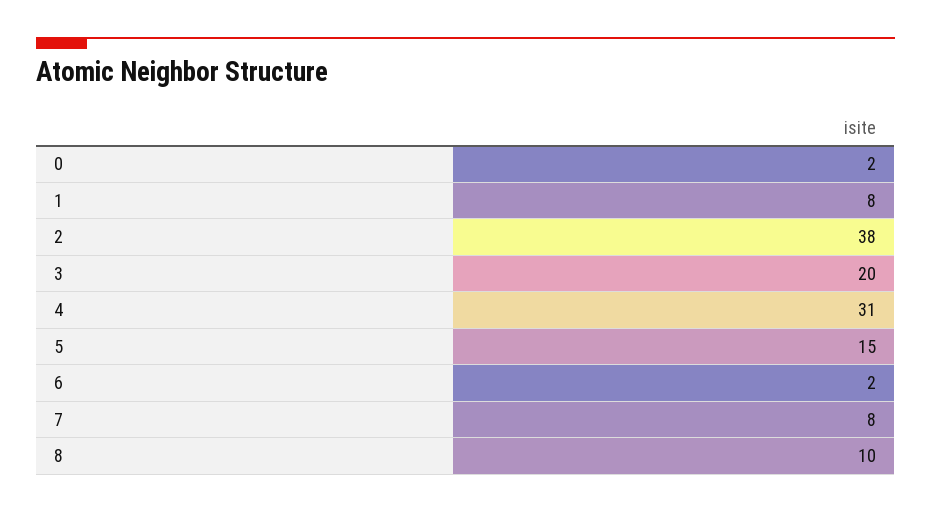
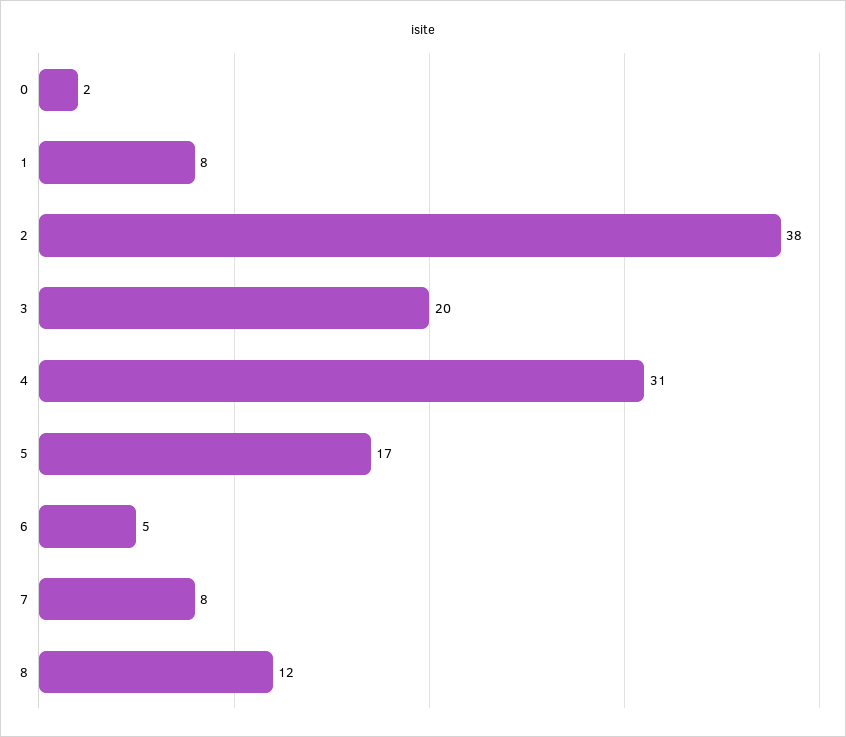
5: 15 -> 17
6: 2 -> 5
8: 10 -> 12

